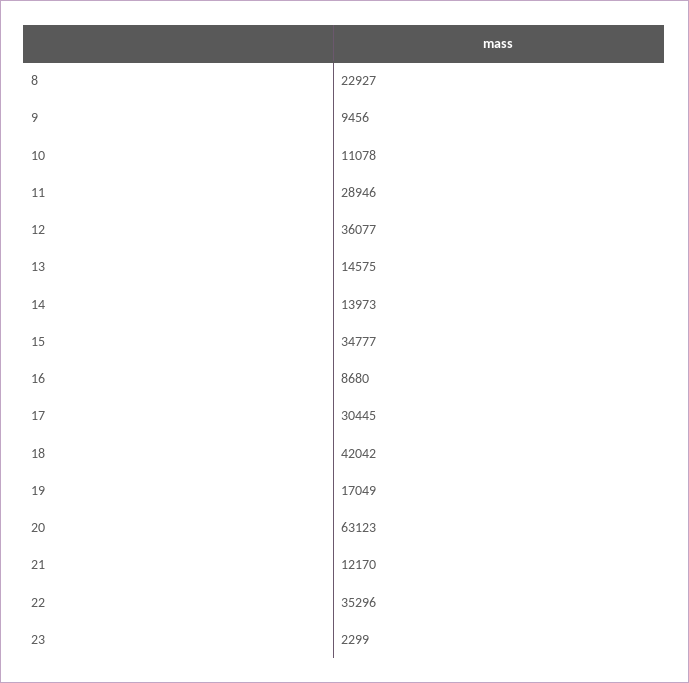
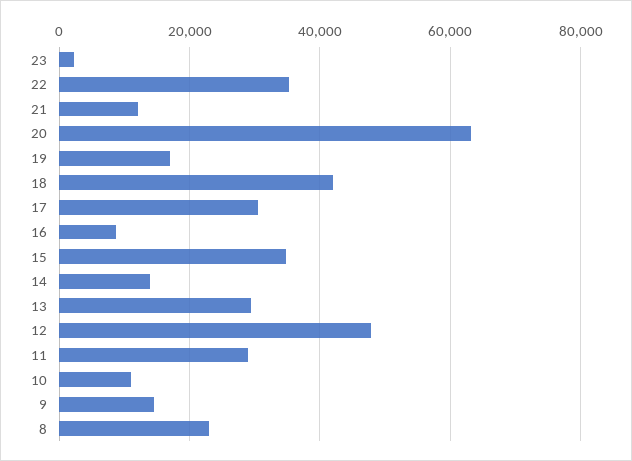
9: 9456 -> 14000
12: 36077 -> 48000
13: 14575 -> 30000

